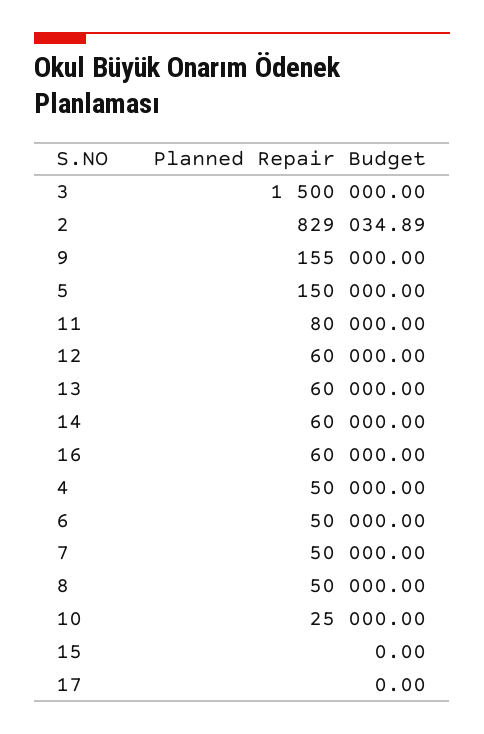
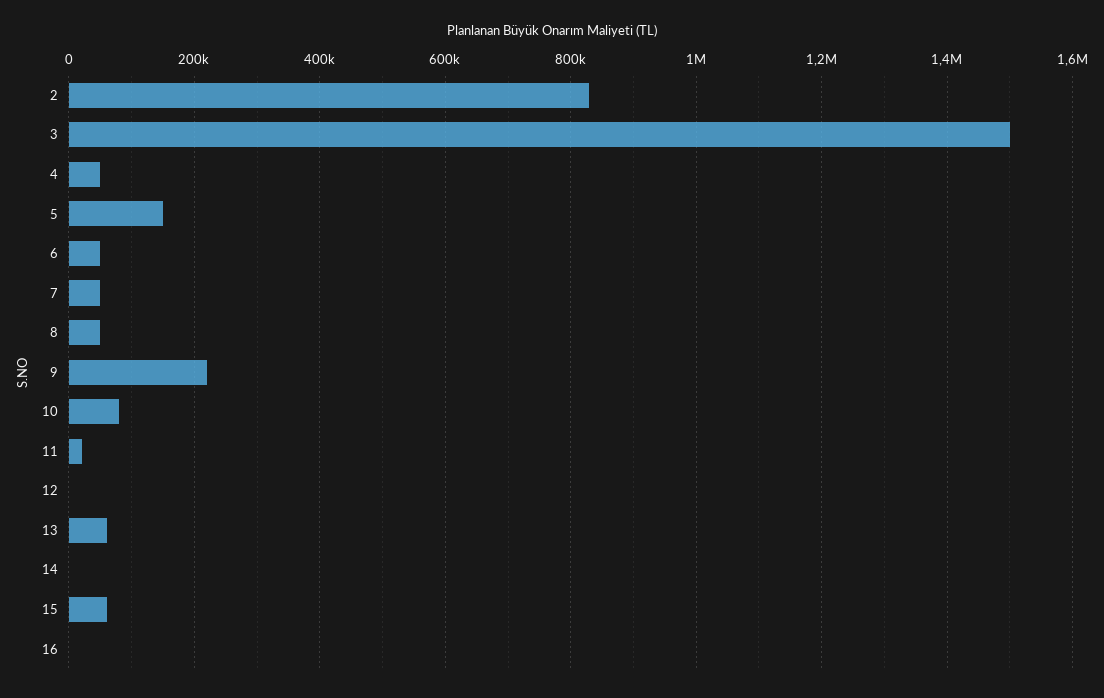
9: 155000 -> 220000
11: 80000 -> 20000
12: 60000 -> 0
14: 60000 -> 0
16: 60000 -> 0
10: 25000 -> 80000
15: 0 -> 60000
17: 0 -> none

